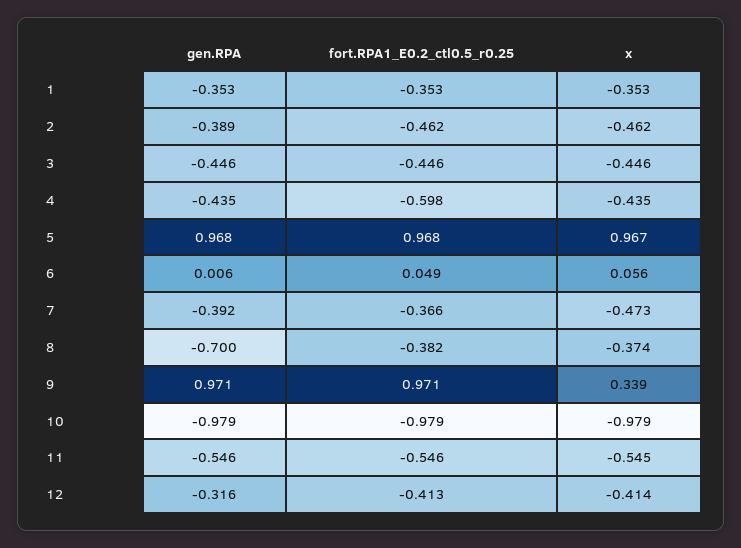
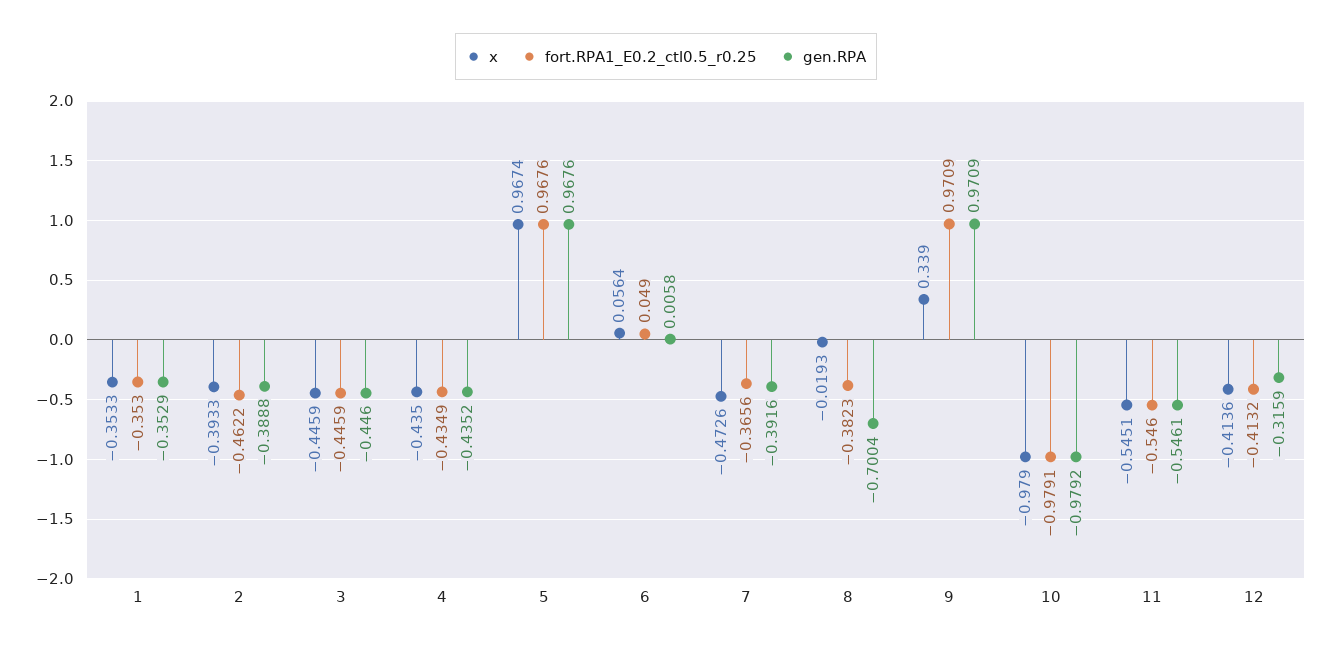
x, 2: -0.462 -> -0.3933
fort.RPA1_E0.2_ctl0.5_r0.25, 4: -0.598 -> -0.4349
x, 8: -0.374 -> -0.0193

